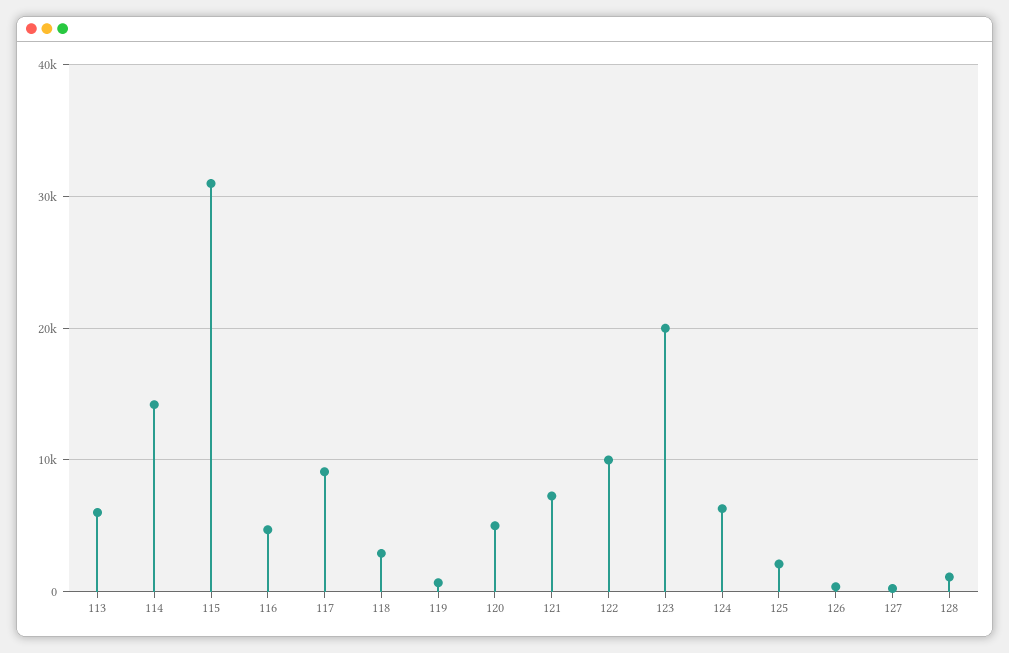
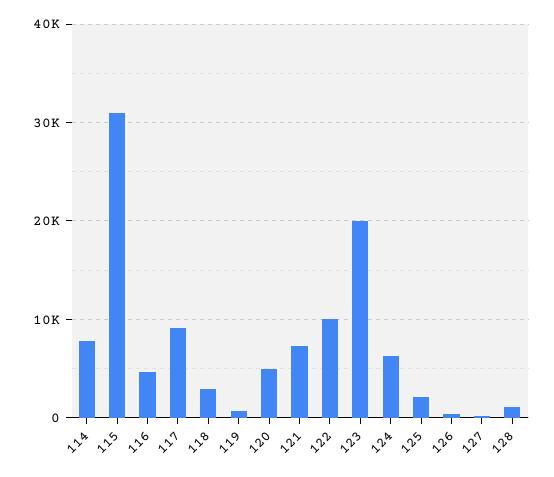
113: 6000 -> none
114: 14000 -> 8000

